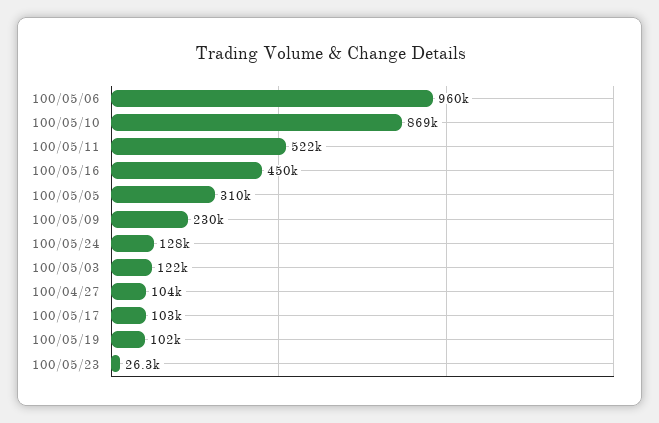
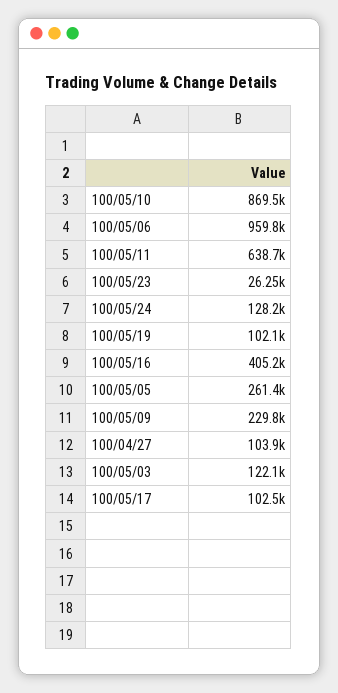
100/05/11: 522000 -> 638700
100/05/16: 450000 -> 405200
100/05/05: 310000 -> 261400

